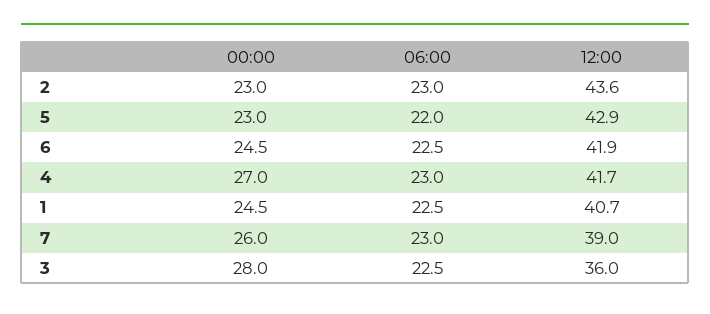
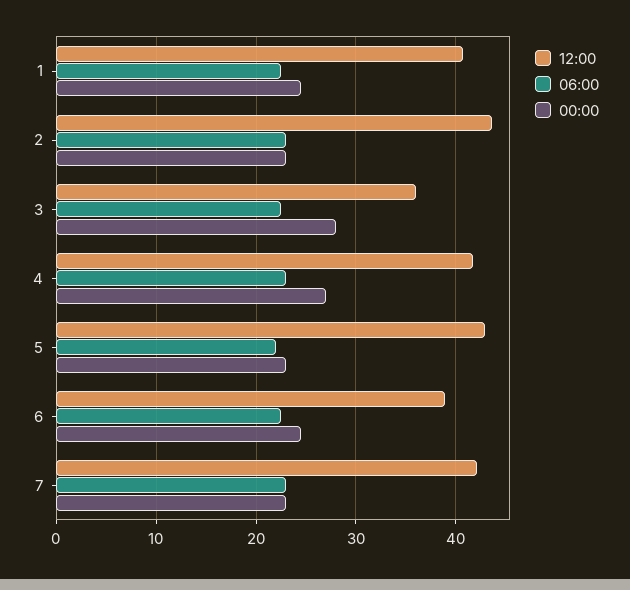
12:00, 6: 41.9 -> 39
00:00, 7: 26 -> 23
12:00, 7: 39 -> 42

